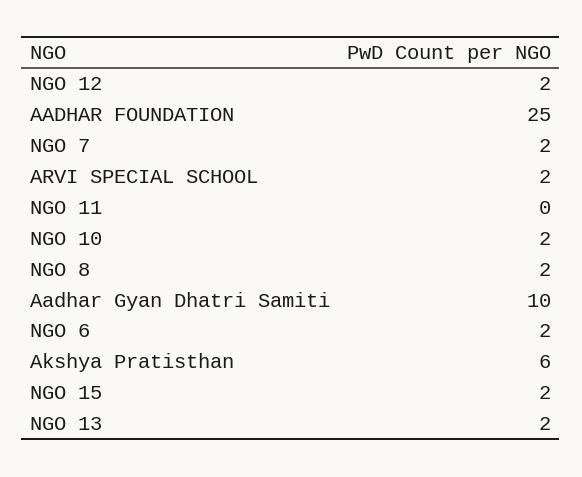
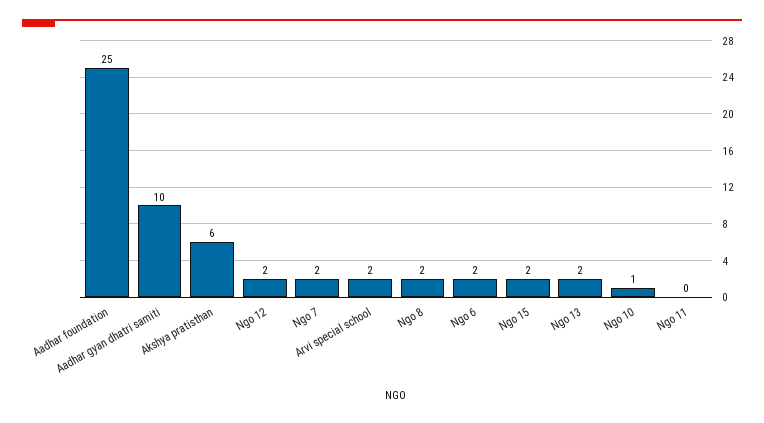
NGO 10: 2 -> 1

